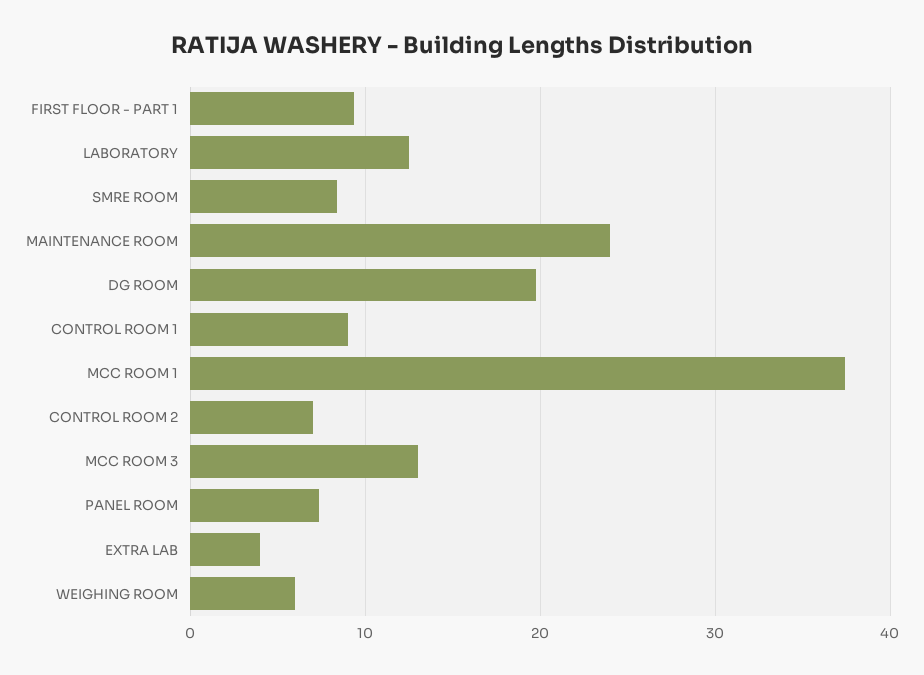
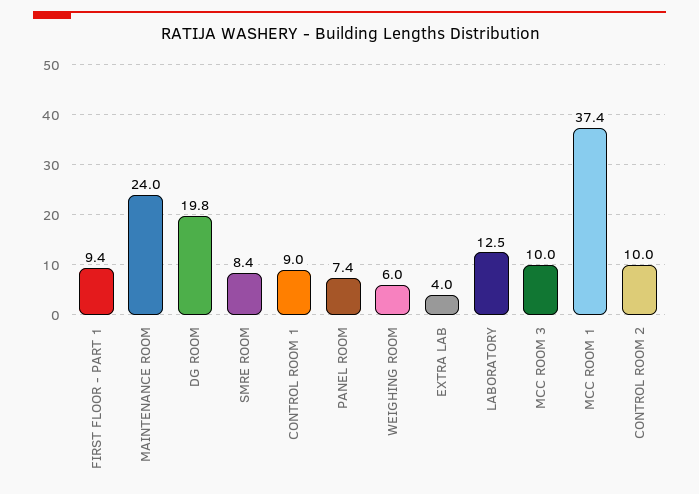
CONTROL ROOM 2: 7 -> 10
MCC ROOM 3: 13 -> 10

